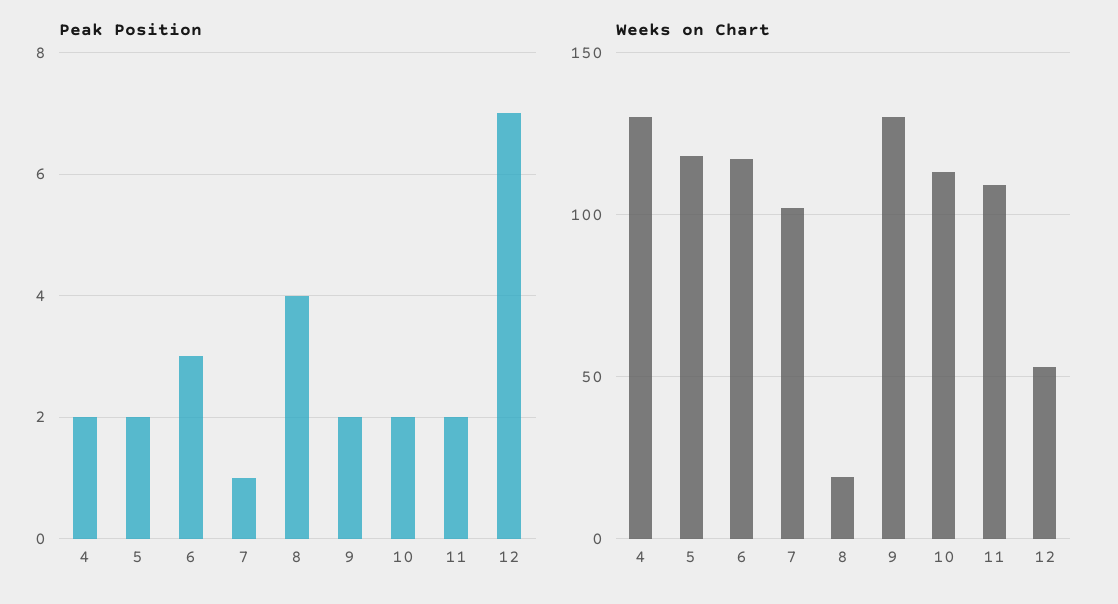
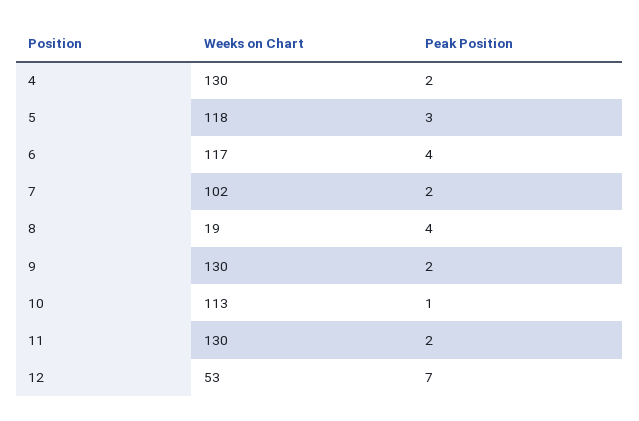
Peak Position, 5: 2 -> 3
Peak Position, 6: 3 -> 4
Peak Position, 7: 1 -> 2
Peak Position, 10: 2 -> 1
Weeks on Chart, 11: 110 -> 130

